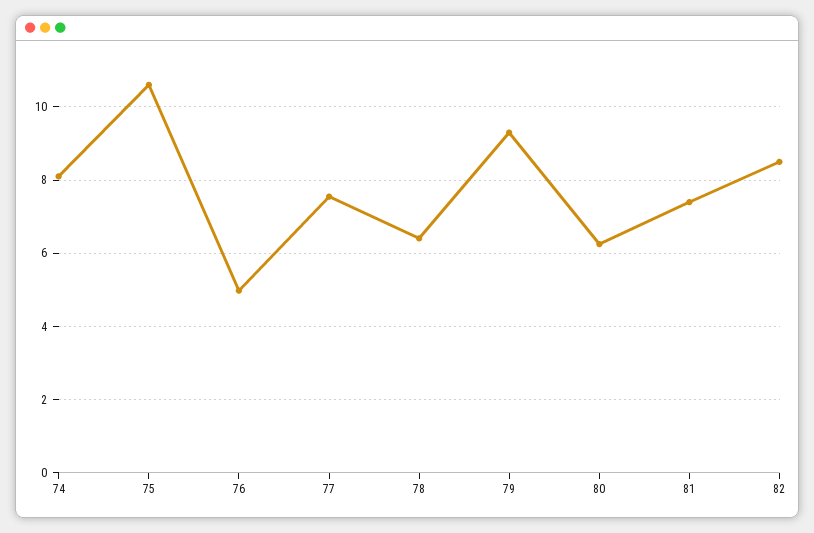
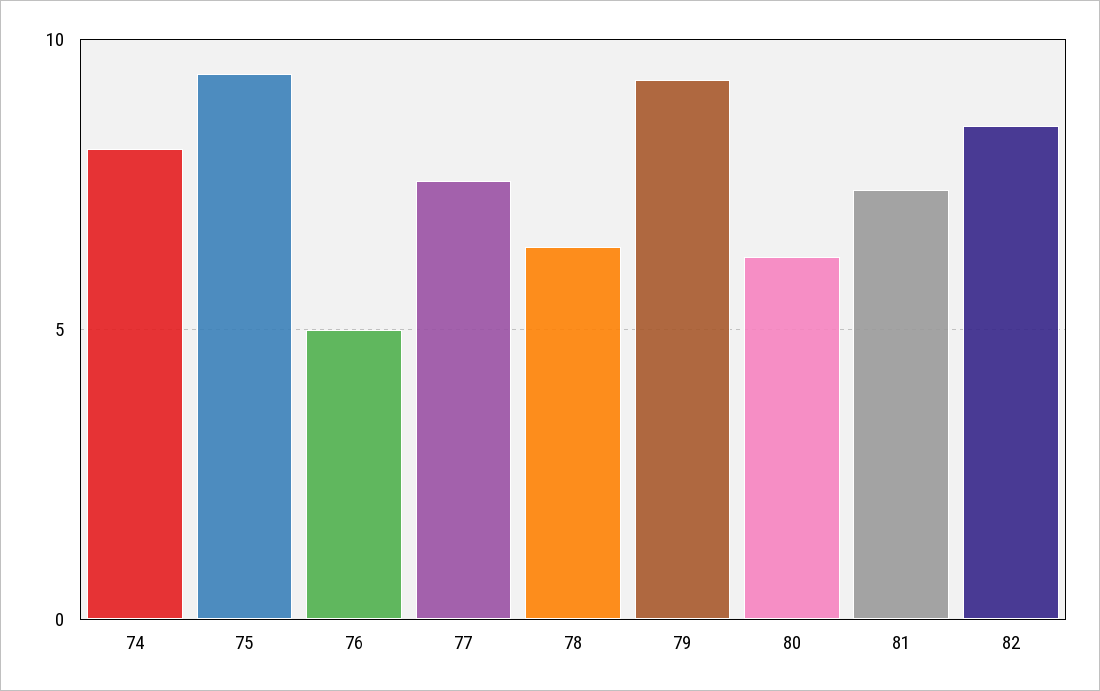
75: 10.6 -> 9.5

